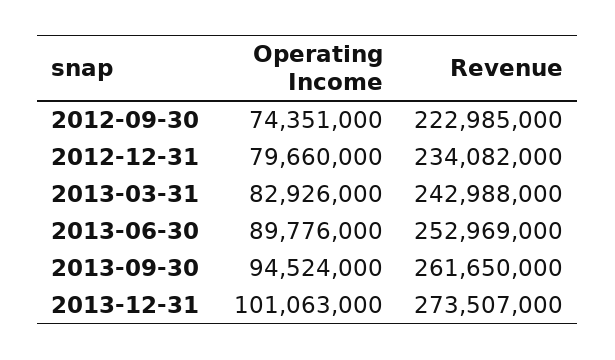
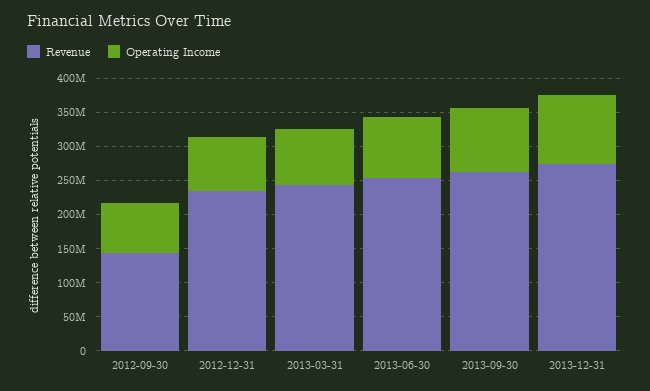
Revenue, 2012-09-30: 222985000 -> 150000000

